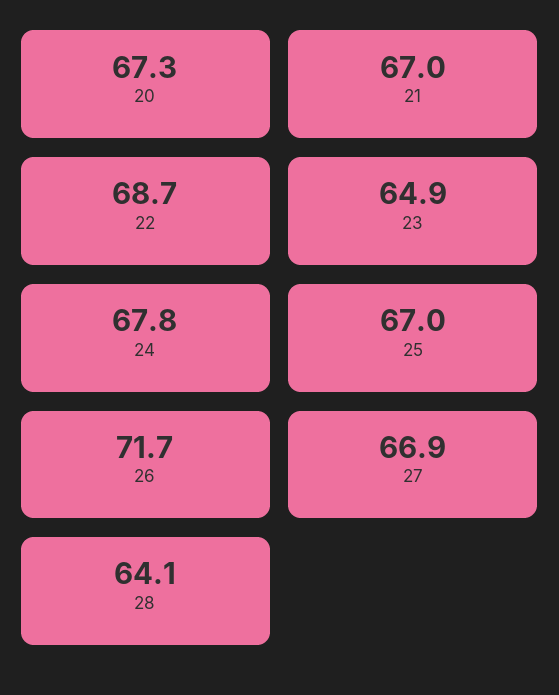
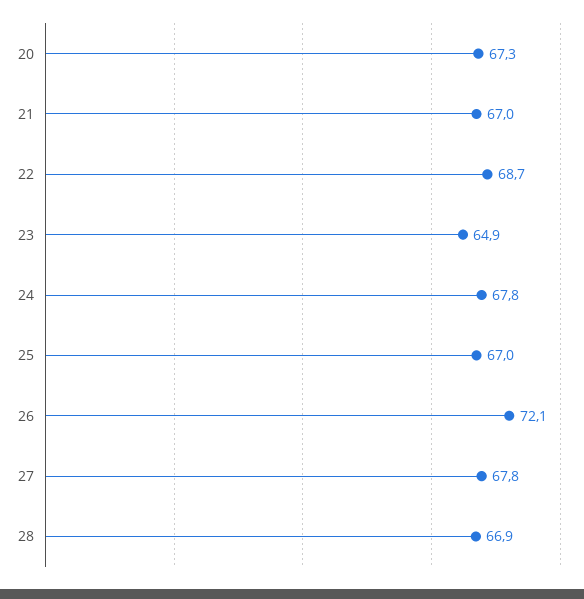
26: 71.7 -> 72.1
27: 66.9 -> 67.8
28: 64.1 -> 66.9

